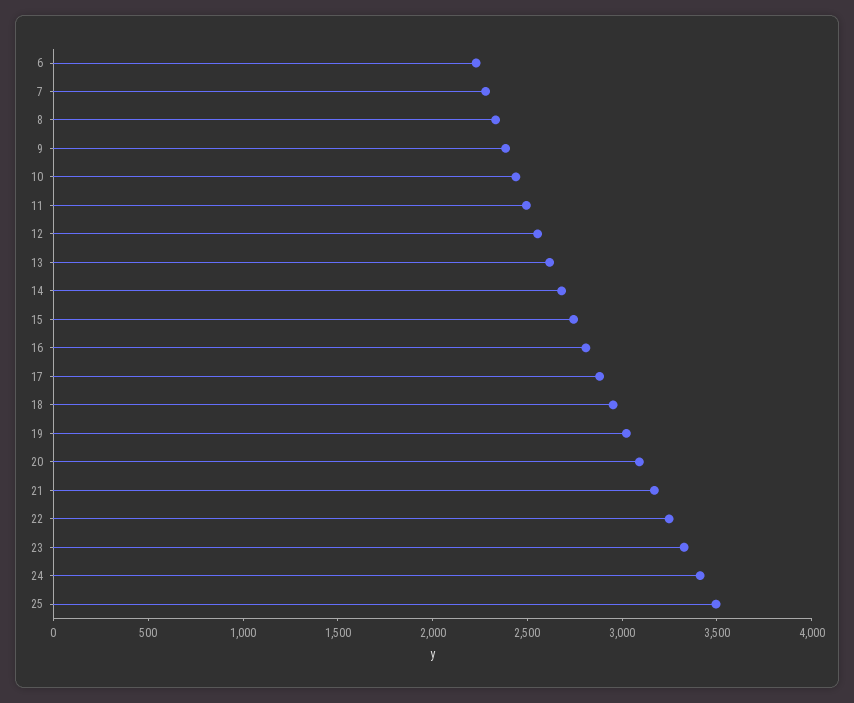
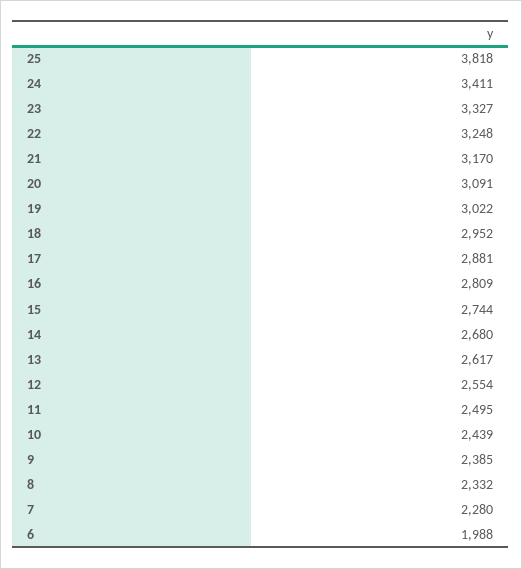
6: 2200 -> 1988
25: 3500 -> 3818

